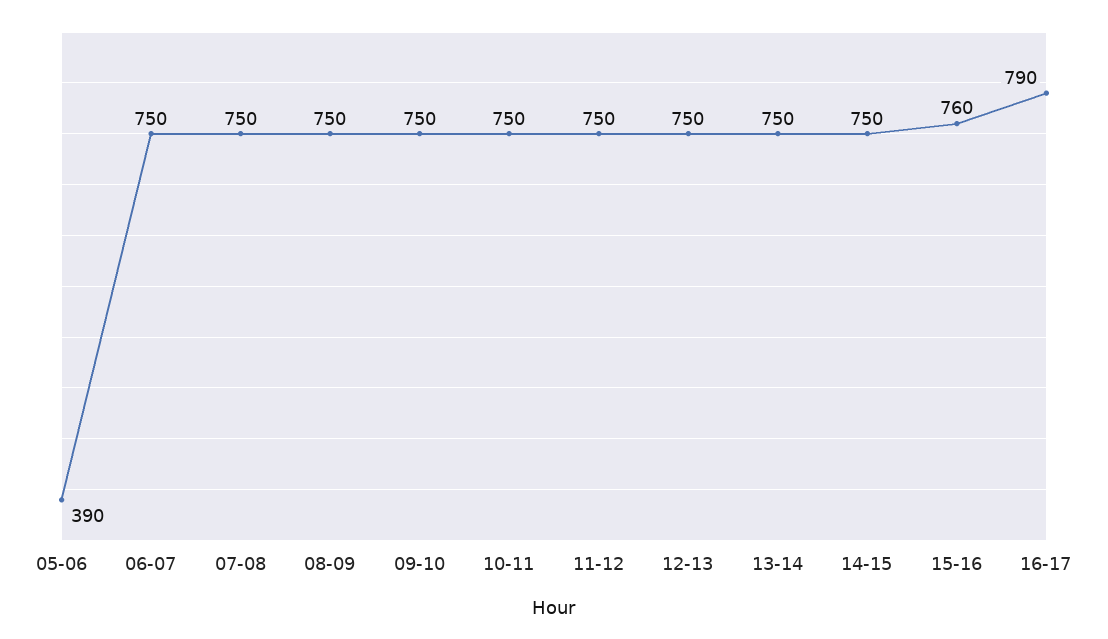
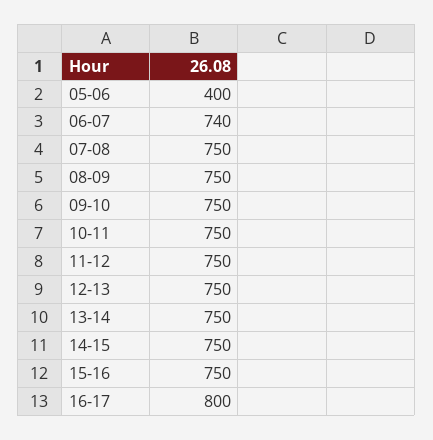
05-06: 390 -> 400
06-07: 750 -> 740
15-16: 760 -> 750
16-17: 790 -> 800

